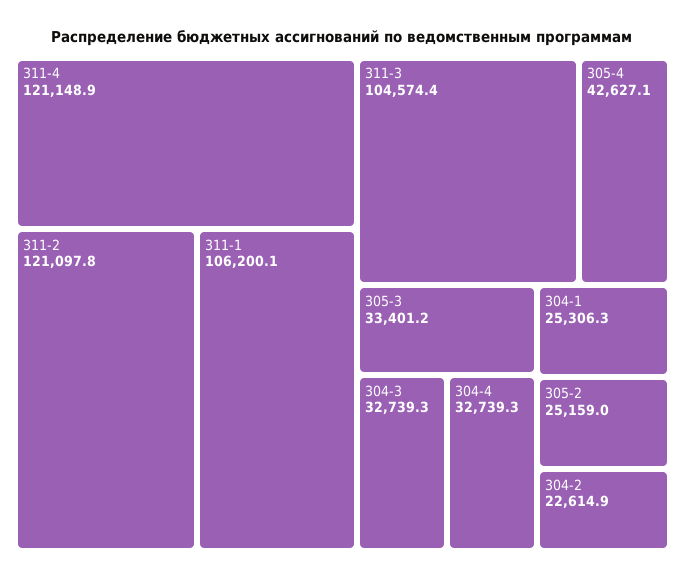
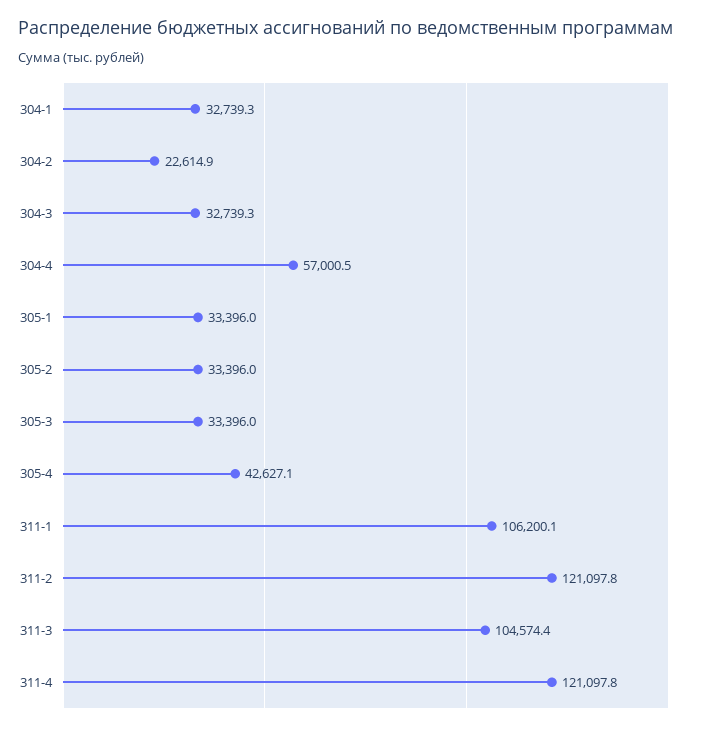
311-4: 121148.9 -> 121097.8
305-3: 33401.2 -> 33396
304-4: 32739.3 -> 57000.5
304-1: 25306.3 -> 32739.3
305-2: 25159 -> 33396
305-1: none -> 33396

